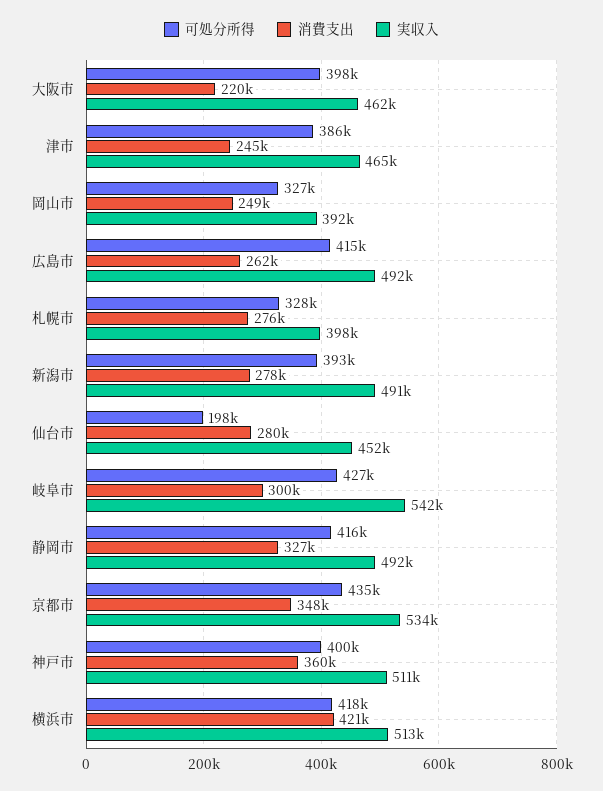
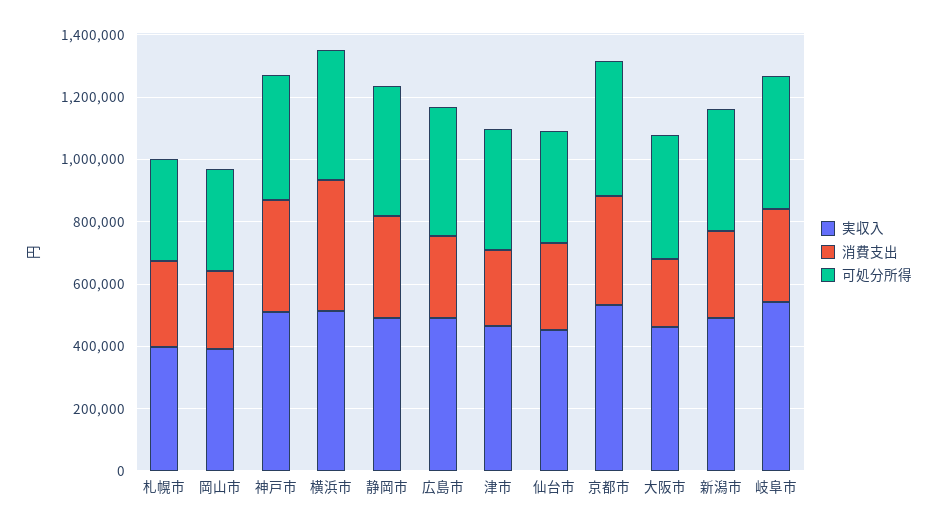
可処分所得, 仙台市: 198000 -> 350000

